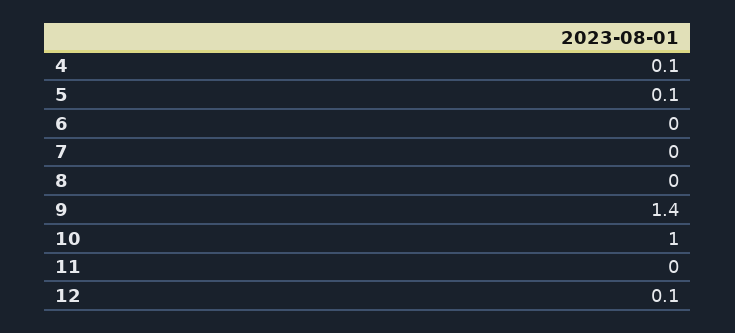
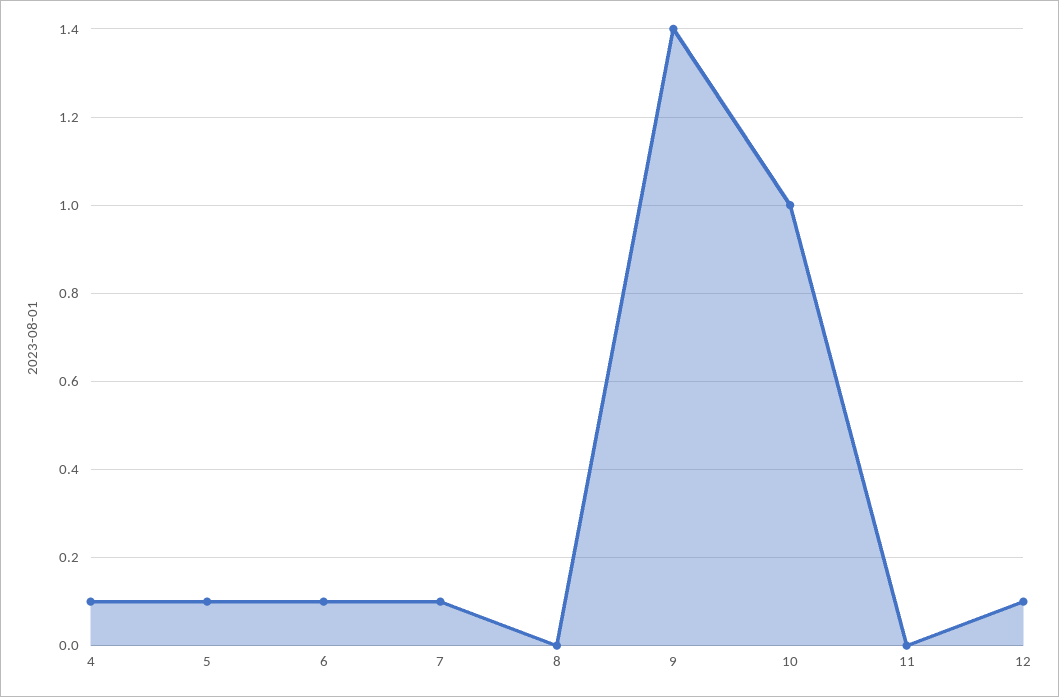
6: 0 -> 0.1
7: 0 -> 0.1

